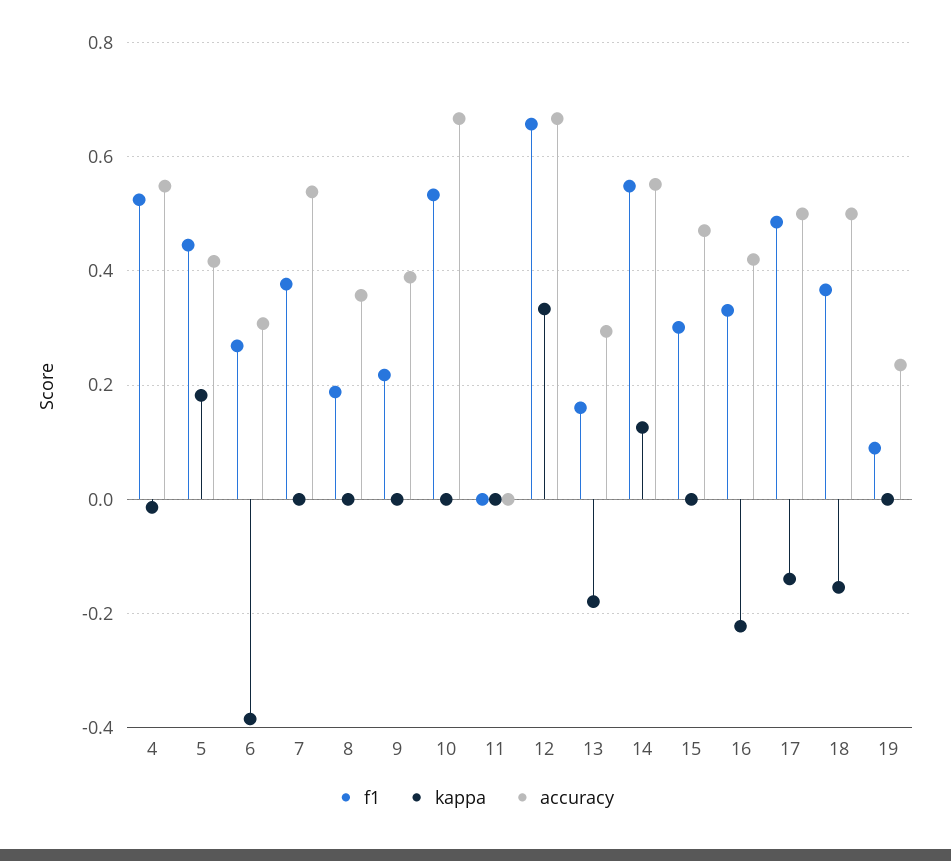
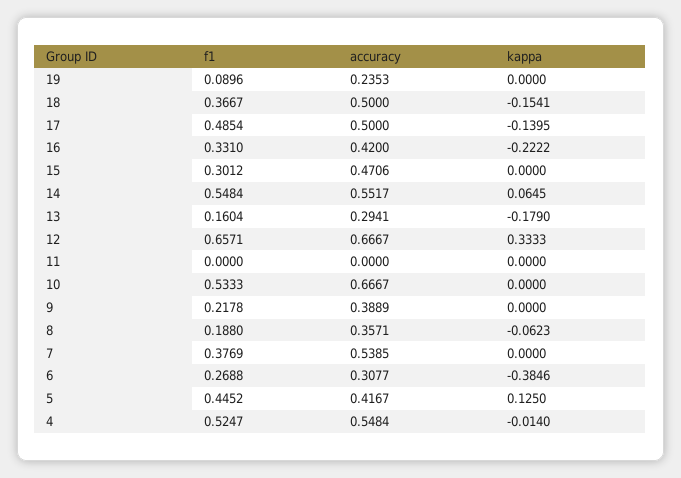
kappa, 5: 0.18 -> 0.125
kappa, 8: 0 -> -0.0623
kappa, 14: 0.12 -> 0.0645

